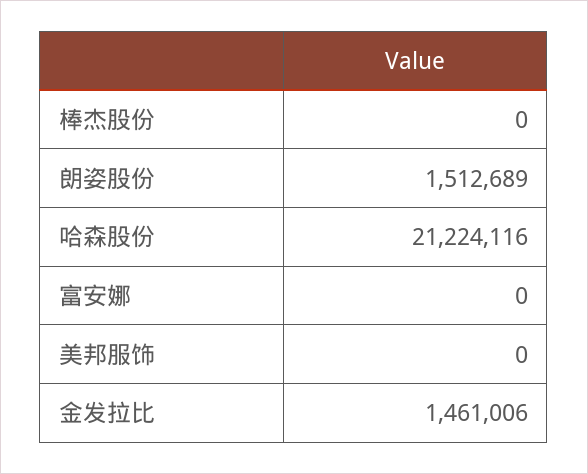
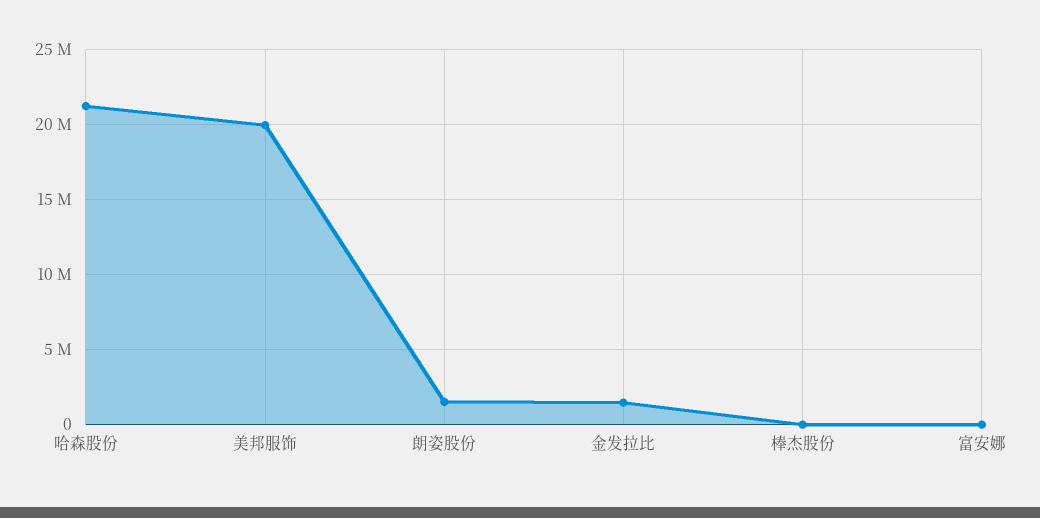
美邦服饰: 0 -> 20000000

